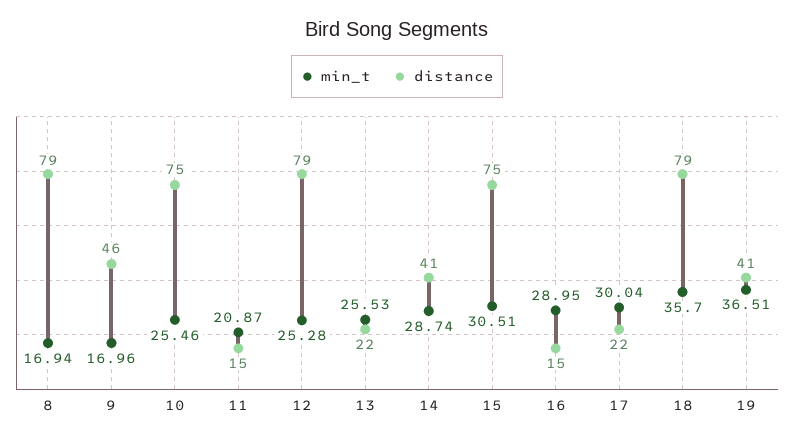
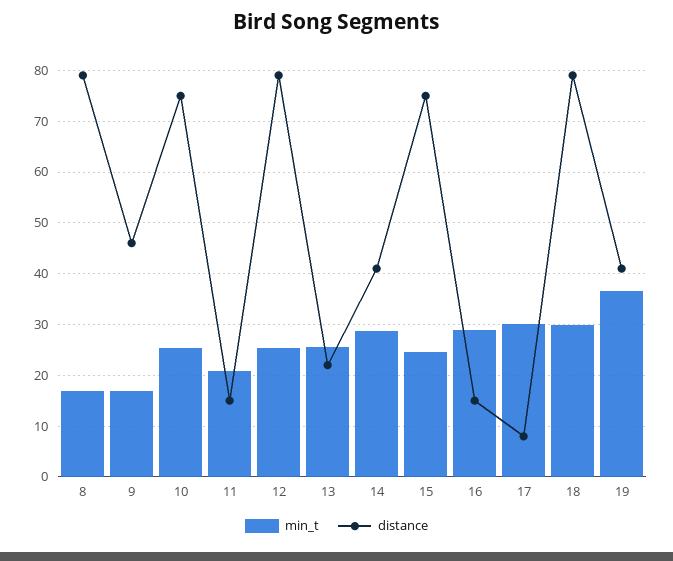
min_t, 15: 30.51 -> 24
distance, 17: 22 -> 8
min_t, 18: 35.7 -> 30

